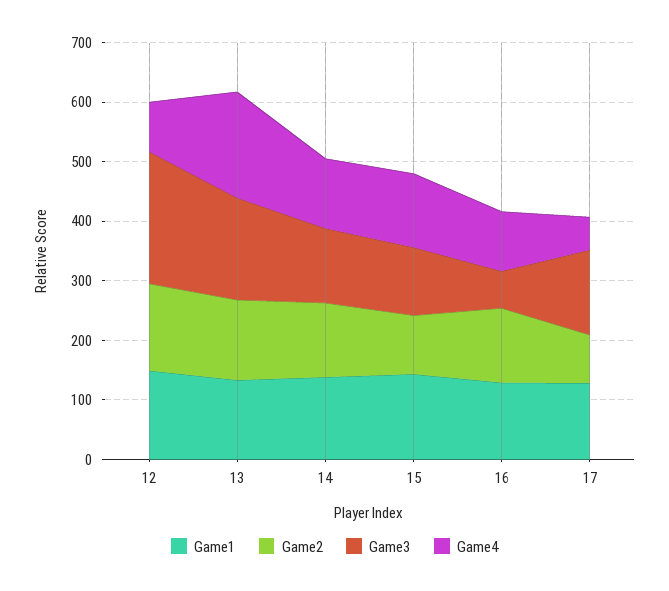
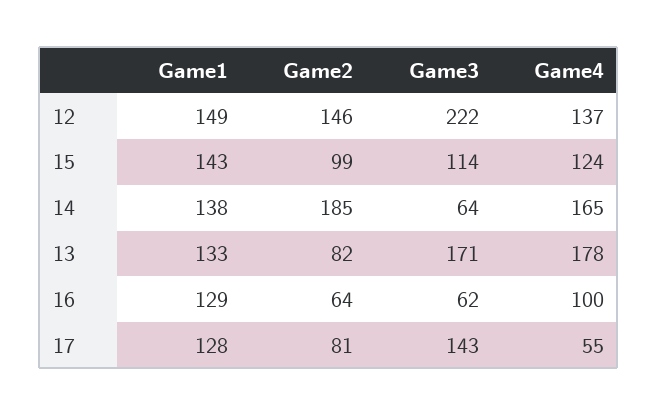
Game4, 12: 80 -> 137
Game2, 13: 140 -> 82
Game2, 14: 120 -> 185
Game3, 14: 120 -> 64
Game4, 14: 120 -> 165
Game2, 16: 120 -> 64

